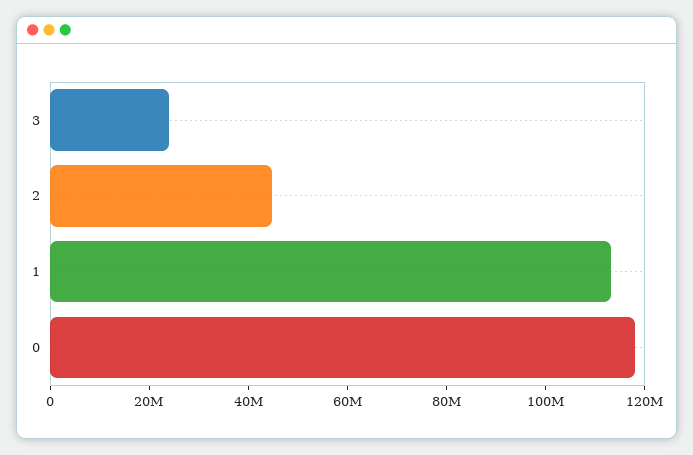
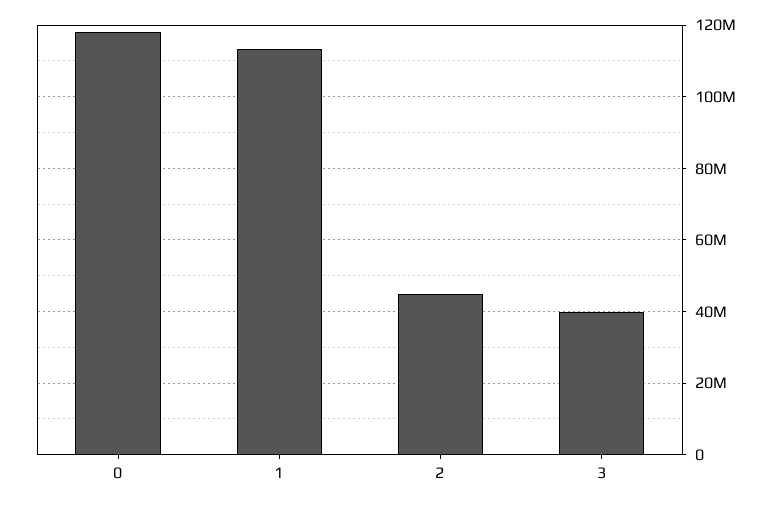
3: 25000000 -> 40000000

